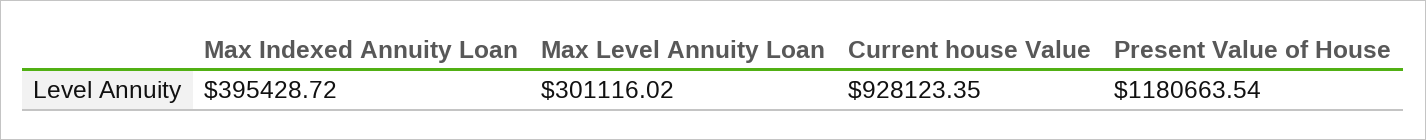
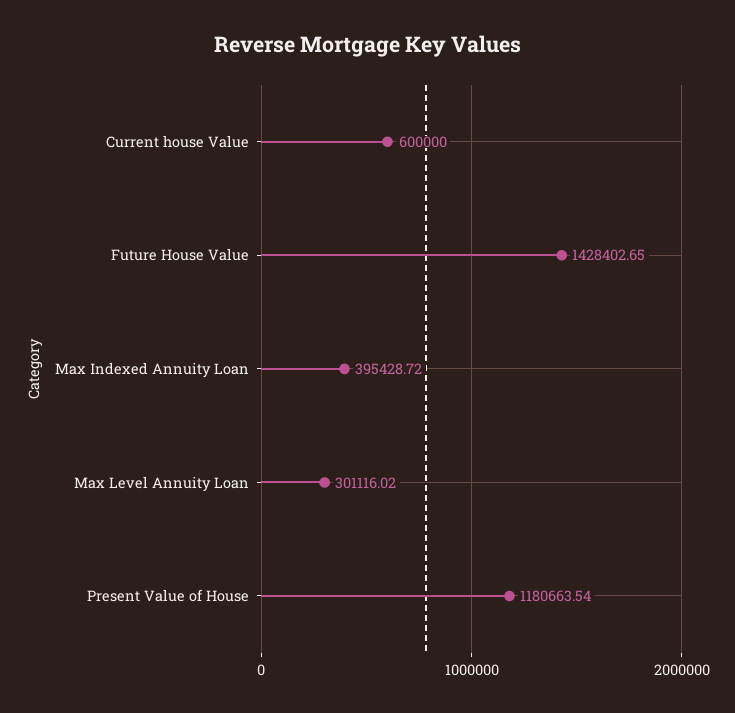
Current house Value: 928123.35 -> 600000
Future House Value: none -> 1428402.65

